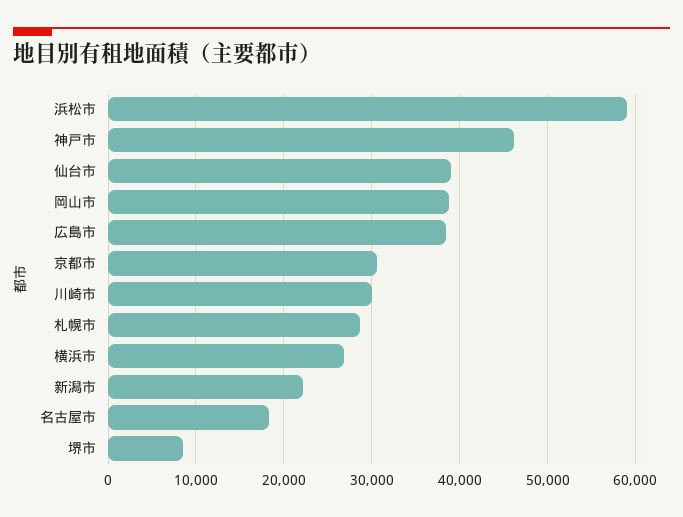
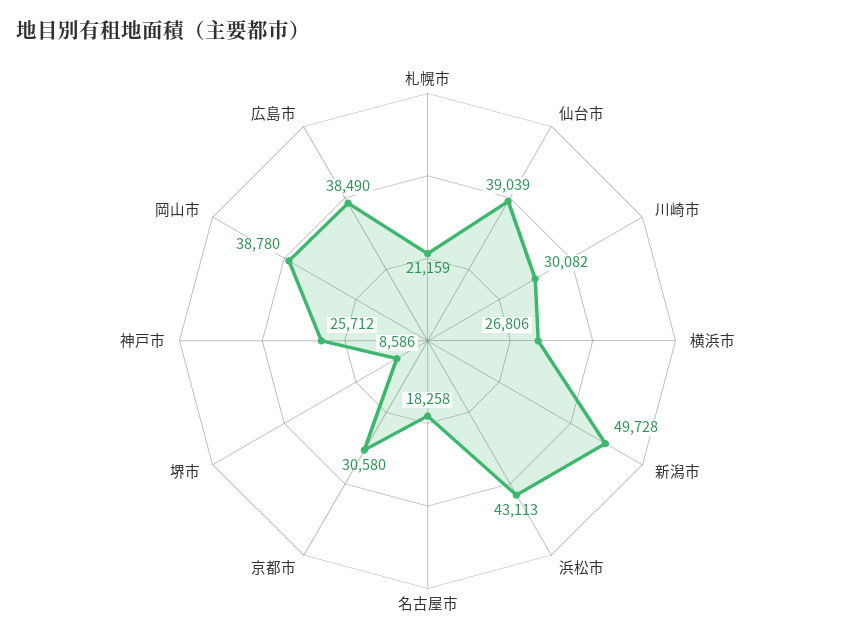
浜松市: 59000 -> 43113
神戸市: 46000 -> 25712
札幌市: 29000 -> 21159
新潟市: 22000 -> 49728

